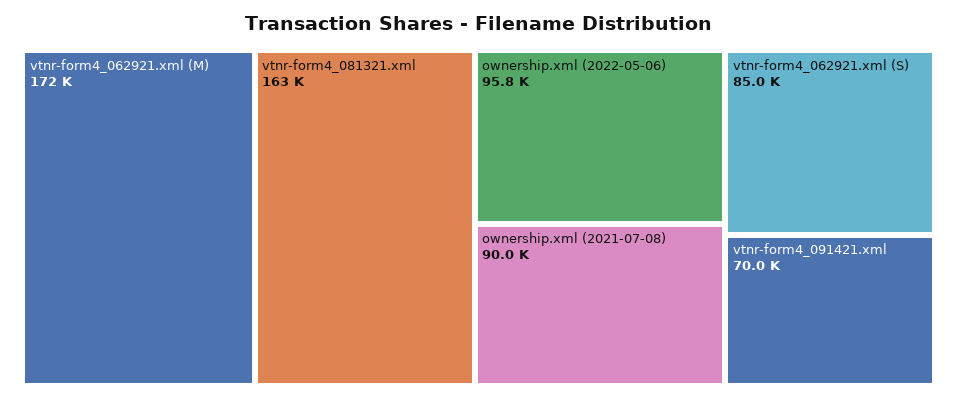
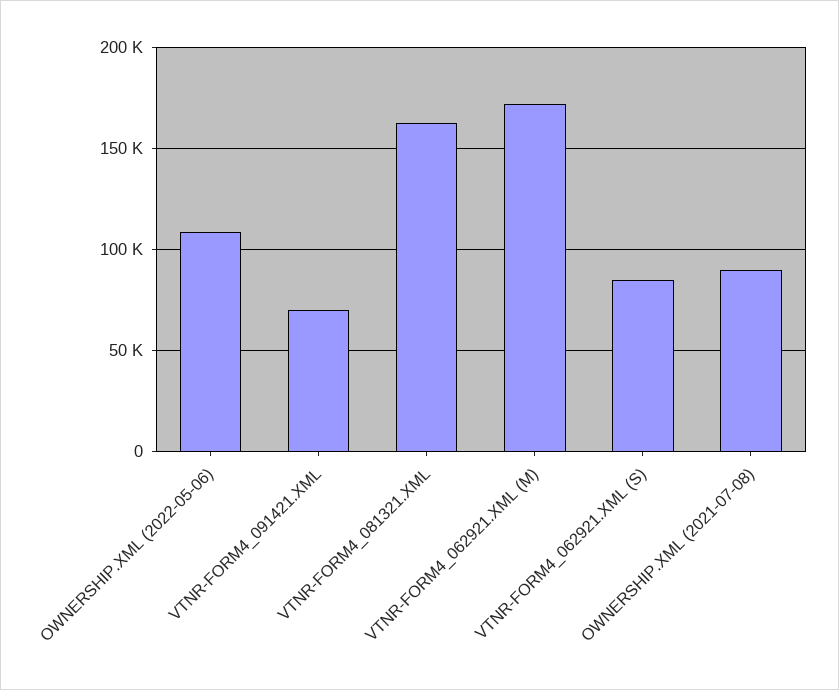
ownership.xml (2022-05-06): 95800 -> 110000

